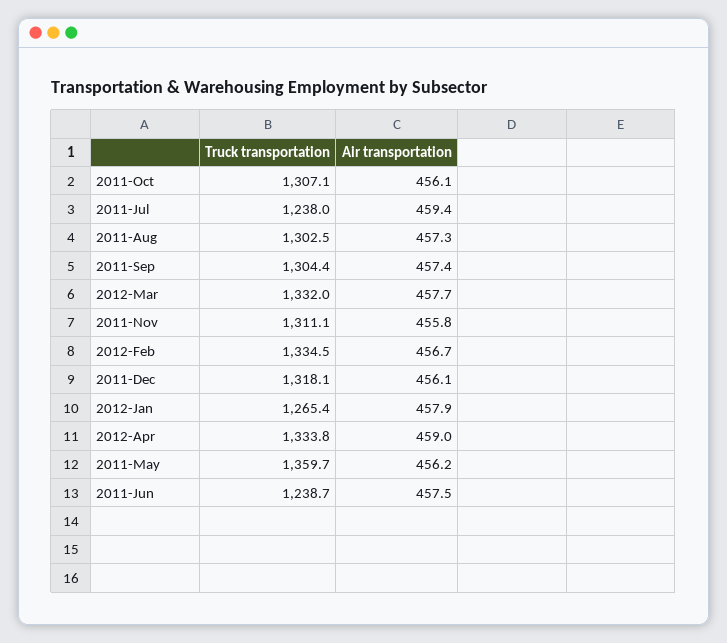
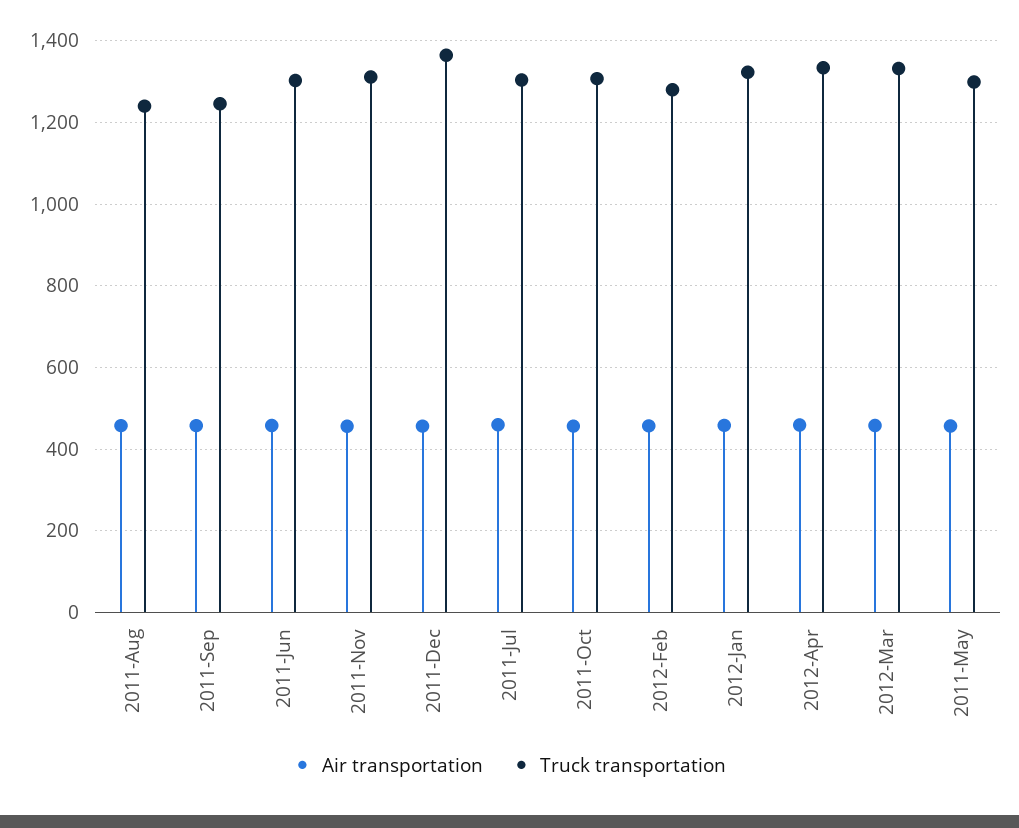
Truck transportation, 2011-Jul: 1238 -> 1300
Truck transportation, 2011-Aug: 1302.5 -> 1240
Truck transportation, 2011-Sep: 1304.4 -> 1240
Truck transportation, 2012-Feb: 1334.5 -> 1280
Truck transportation, 2011-Dec: 1318.1 -> 1360
Truck transportation, 2012-Jan: 1265.4 -> 1320
Truck transportation, 2011-May: 1359.7 -> 1300
Truck transportation, 2011-Jun: 1238.7 -> 1300

